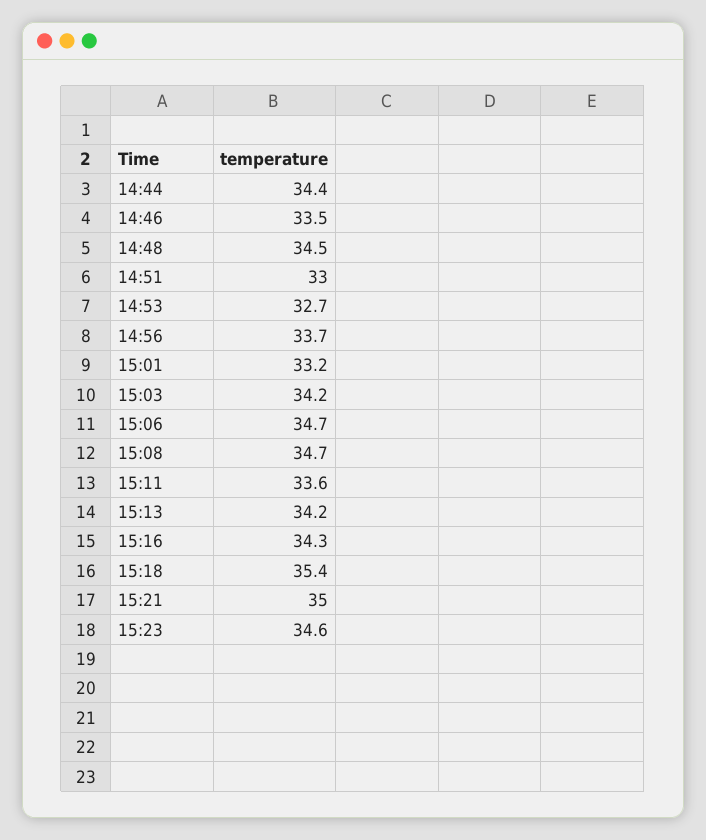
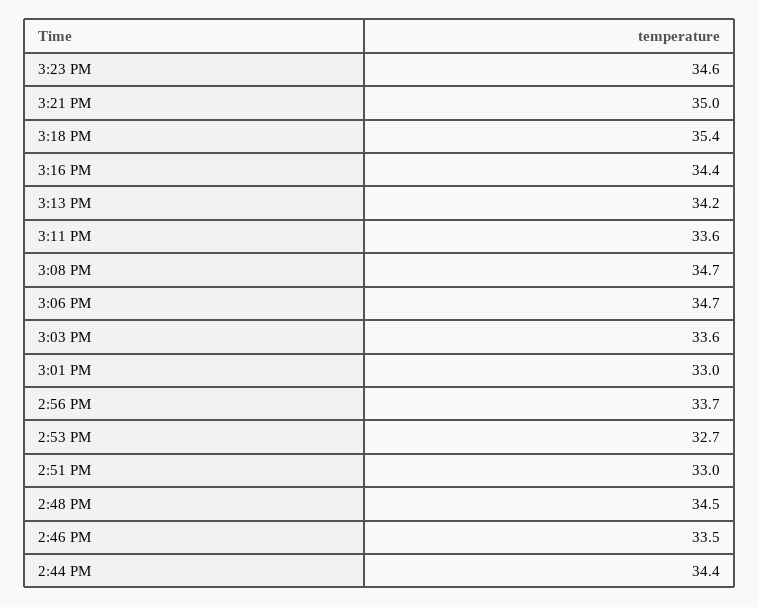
15:01: 33.2 -> 33
15:03: 34.2 -> 33.6
15:16: 34.3 -> 34.4

